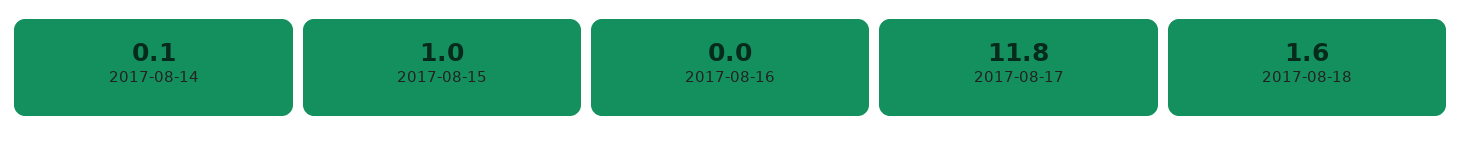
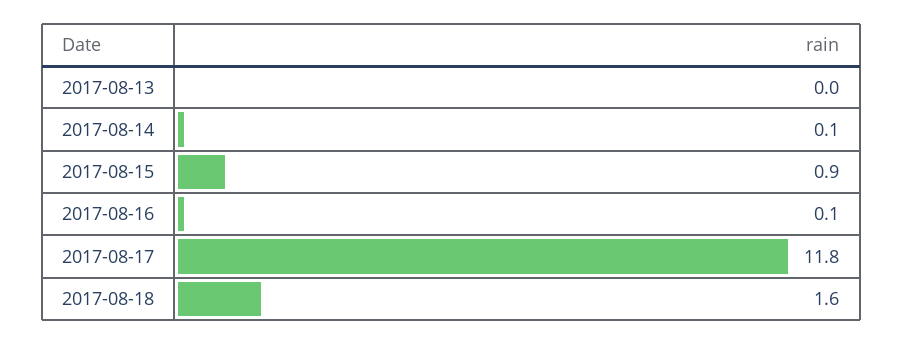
2017-08-15: 1 -> 0.9
2017-08-16: 0 -> 0.1
2017-08-13: none -> 0

